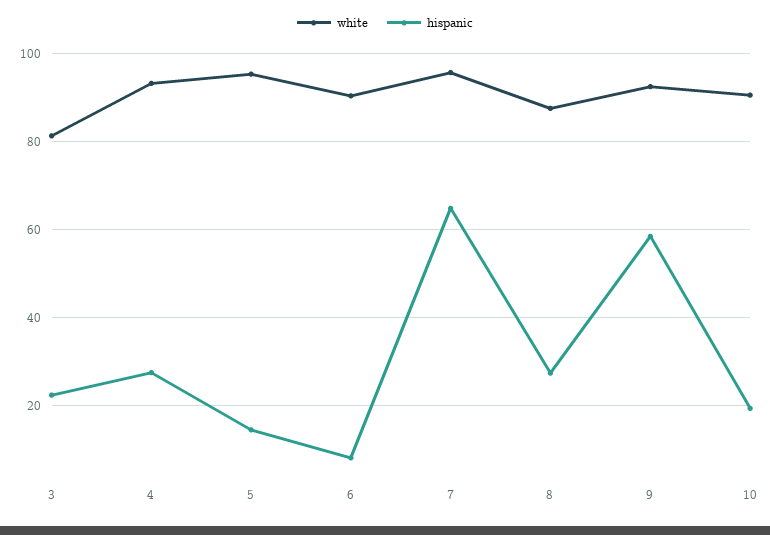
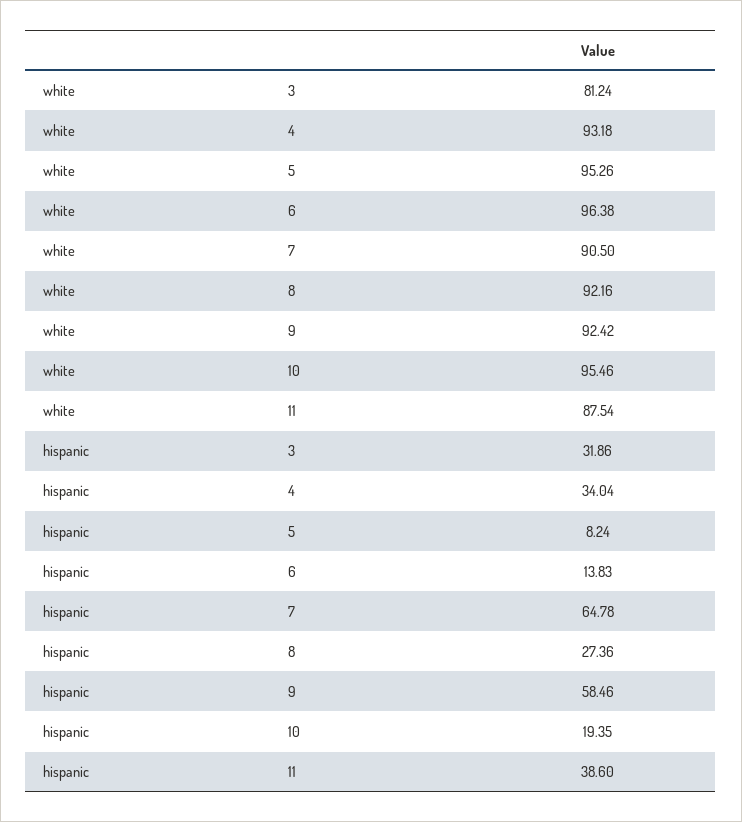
hispanic, 3: 22 -> 31.86
hispanic, 4: 28 -> 34.04
hispanic, 5: 14 -> 8.24
white, 6: 90 -> 96.38
hispanic, 6: 8 -> 13.83
white, 7: 96 -> 90.5
white, 8: 88 -> 92.16
white, 10: 90 -> 95.46
white, 11: none -> 87.54
hispanic, 11: none -> 38.6

